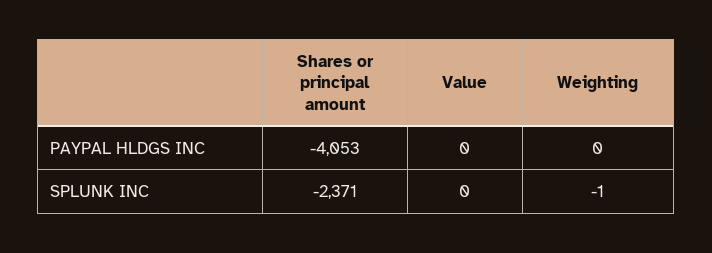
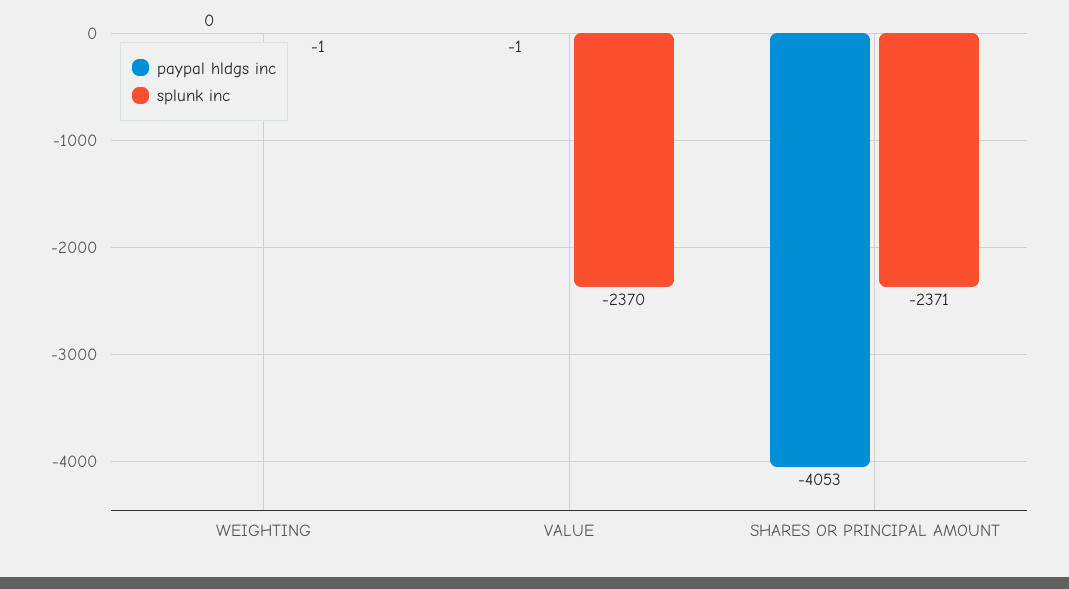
PAYPAL HLDGS INC, Value: 0 -> -1
SPLUNK INC, Value: 0 -> -2370

